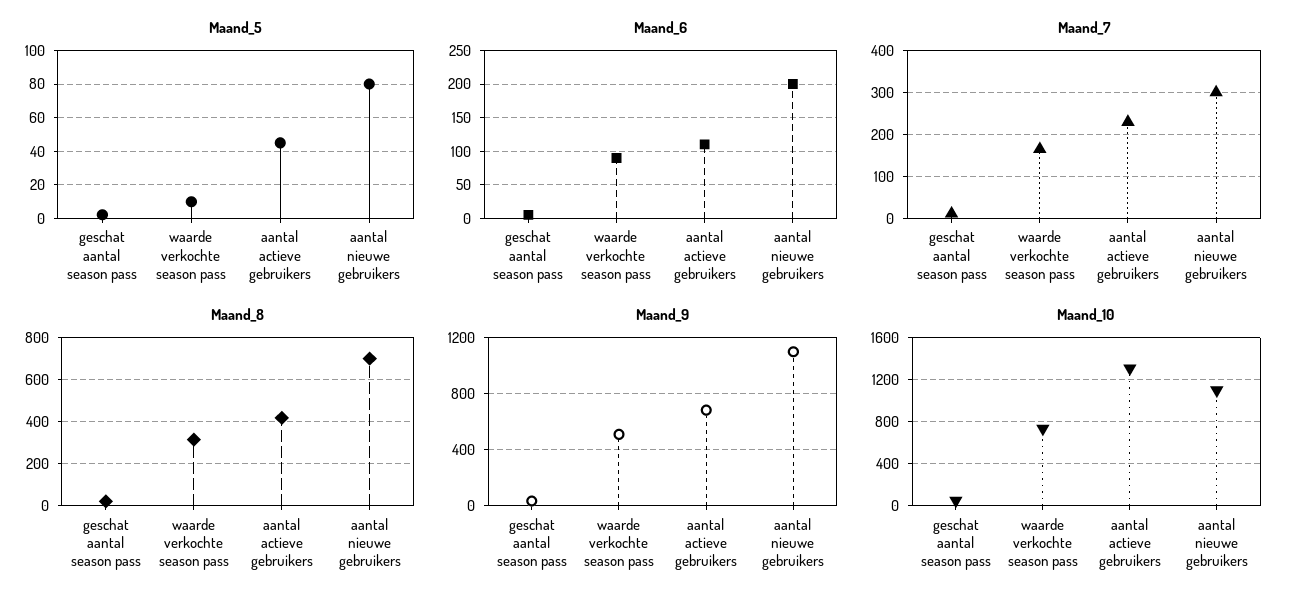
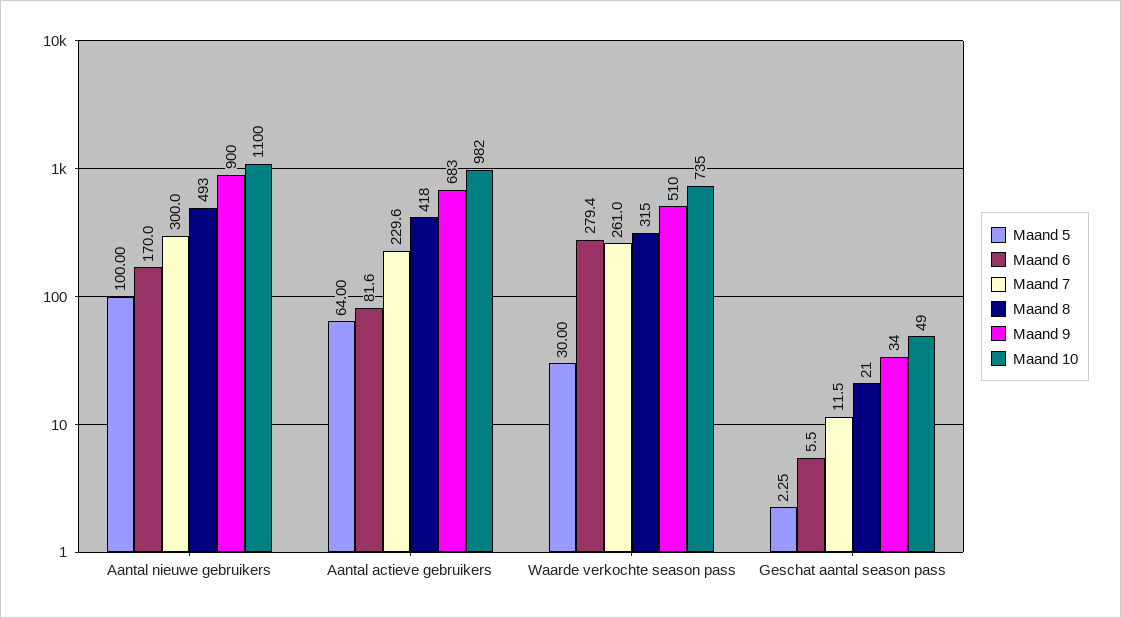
Maand_5, waarde verkochte season pass: 10 -> 30
Maand_5, aantal actieve gebruikers: 45 -> 64
Maand_5, aantal nieuwe gebruikers: 80 -> 100
Maand_6, waarde verkochte season pass: 90 -> 279.4
Maand_6, aantal actieve gebruikers: 110 -> 81.6
Maand_6, aantal nieuwe gebruikers: 200 -> 170
Maand_7, waarde verkochte season pass: 160 -> 261
Maand_8, aantal nieuwe gebruikers: 700 -> 493
Maand_9, aantal nieuwe gebruikers: 1100 -> 900
Maand_10, aantal actieve gebruikers: 1300 -> 982

